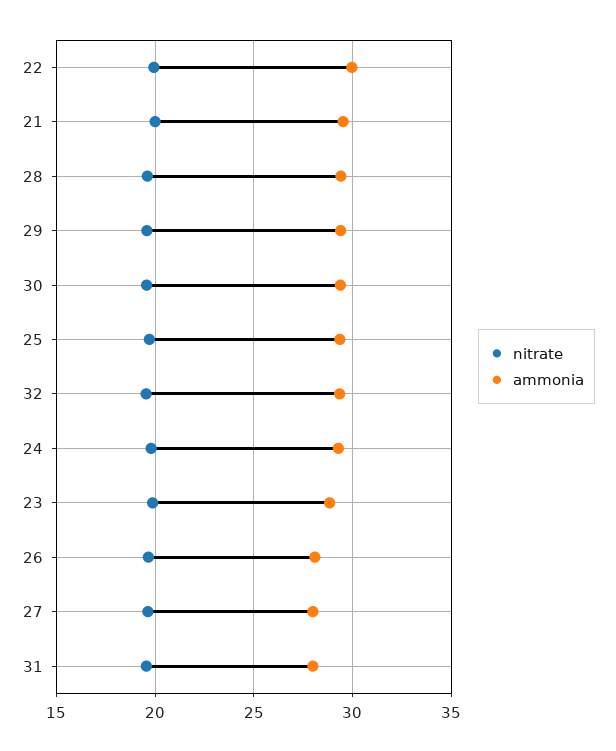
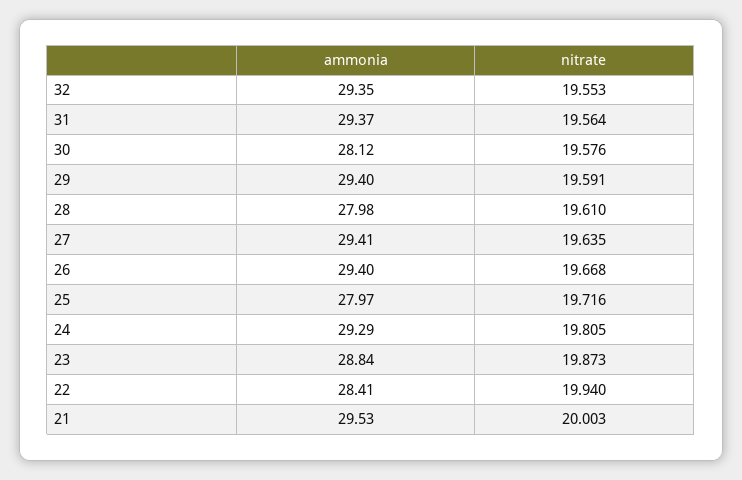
ammonia, 22: 30 -> 28.41
ammonia, 28: 29.5 -> 27.98
ammonia, 30: 29.5 -> 28.12
ammonia, 25: 29.5 -> 27.97
ammonia, 26: 28 -> 29.4
ammonia, 27: 28 -> 29.41
ammonia, 31: 28 -> 29.37

